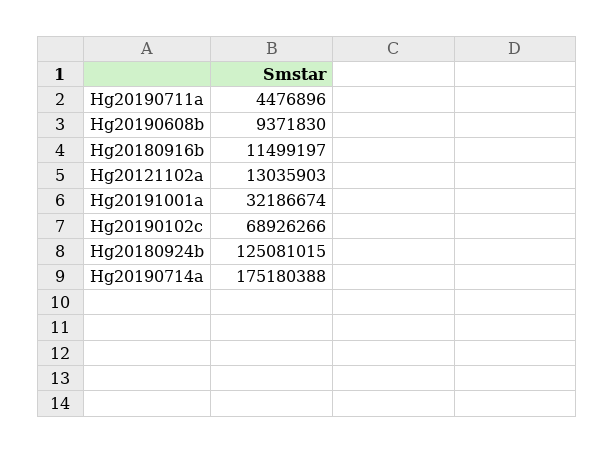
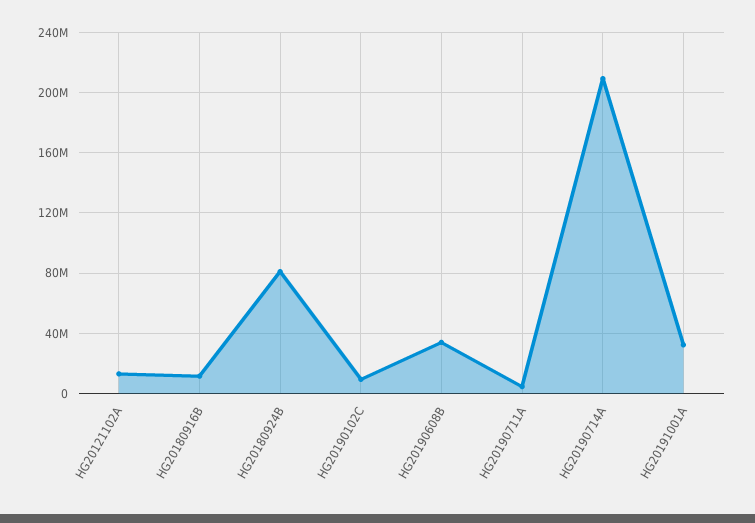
Hg20190608b: 9371830 -> 35000000
Hg20190102c: 68926266 -> 10000000
Hg20180924b: 125081015 -> 80000000
Hg20190714a: 175180388 -> 210000000

